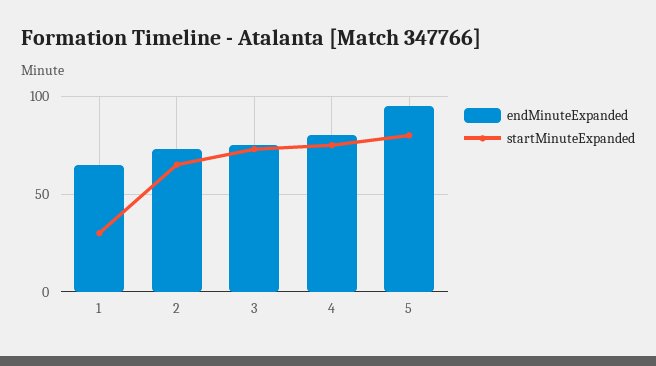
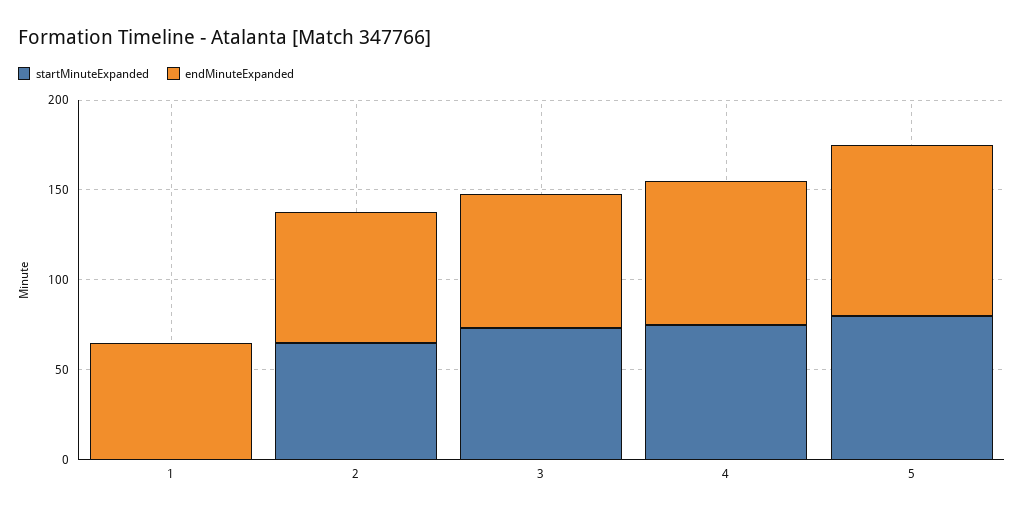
startMinuteExpanded, 1: 30 -> 0

